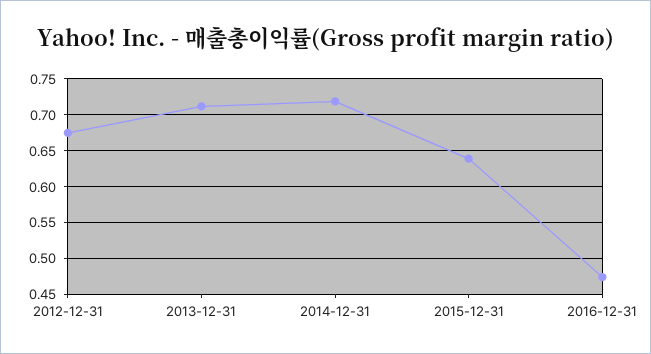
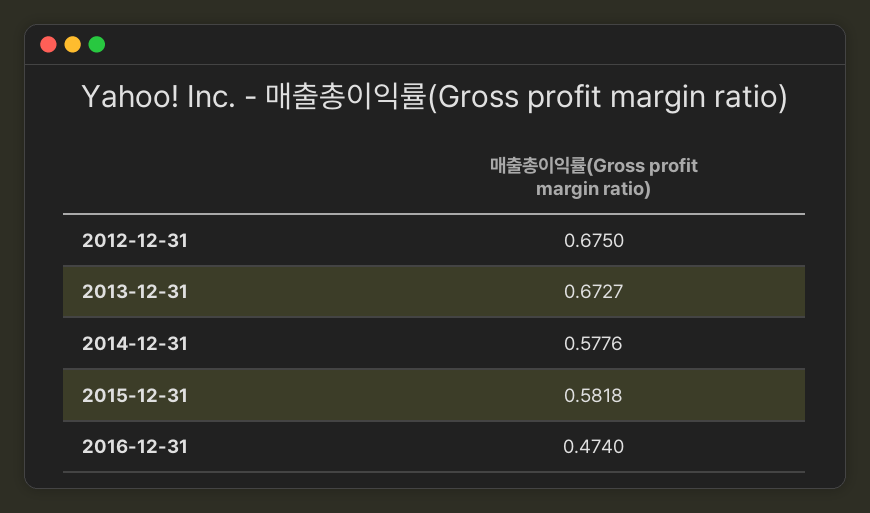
2013-12-31: 0.71 -> 0.6727
2014-12-31: 0.72 -> 0.5776
2015-12-31: 0.64 -> 0.5818

